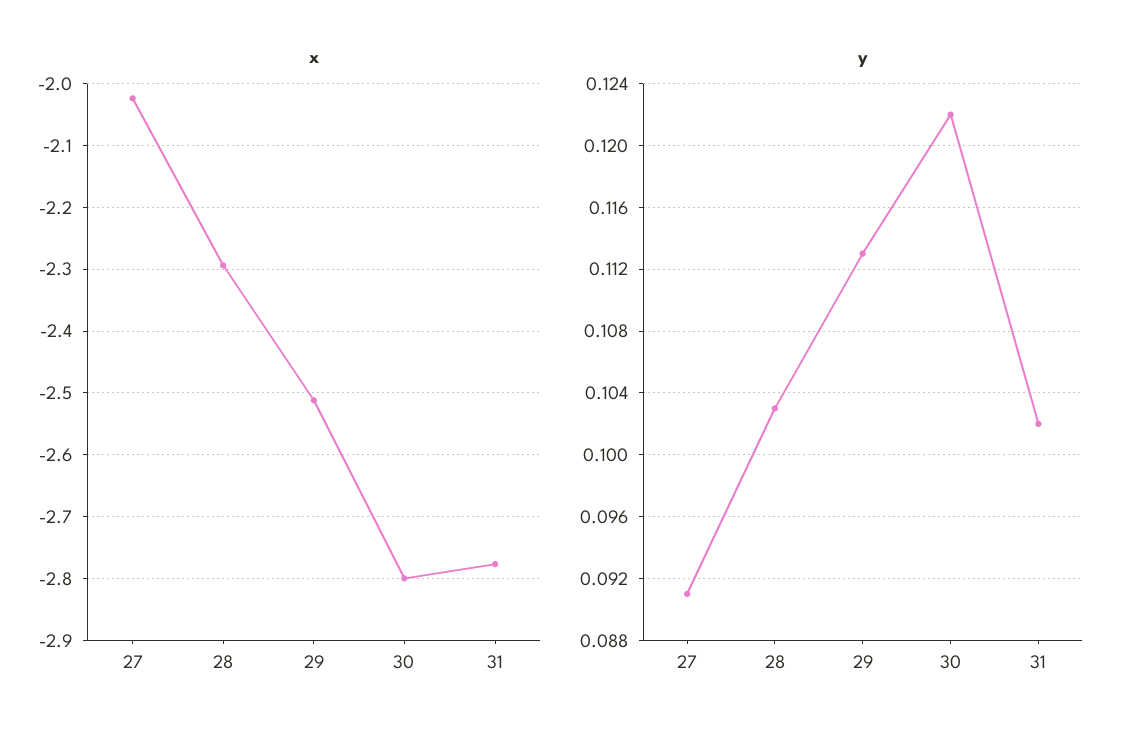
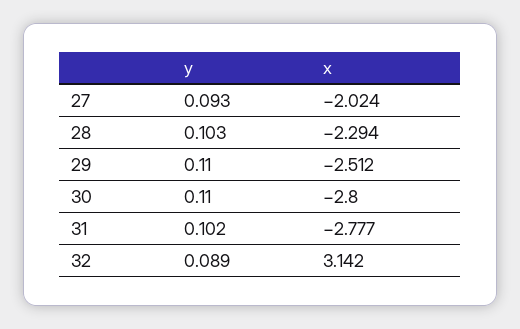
y, 27: 0.091 -> 0.093
y, 29: 0.113 -> 0.11
y, 30: 0.122 -> 0.11
y, 32: none -> 0.089
x, 32: none -> 3.142

